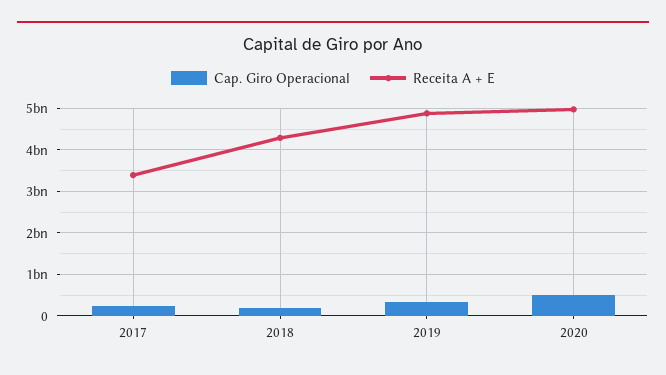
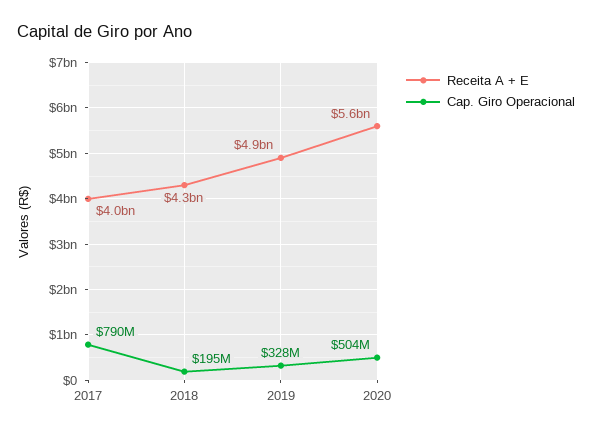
Cap. Giro Operacional, 2017: 200000000 -> 790000000
Receita A + E, 2017: 3400000000 -> 4000000000
Receita A + E, 2020: 5000000000 -> 5600000000

